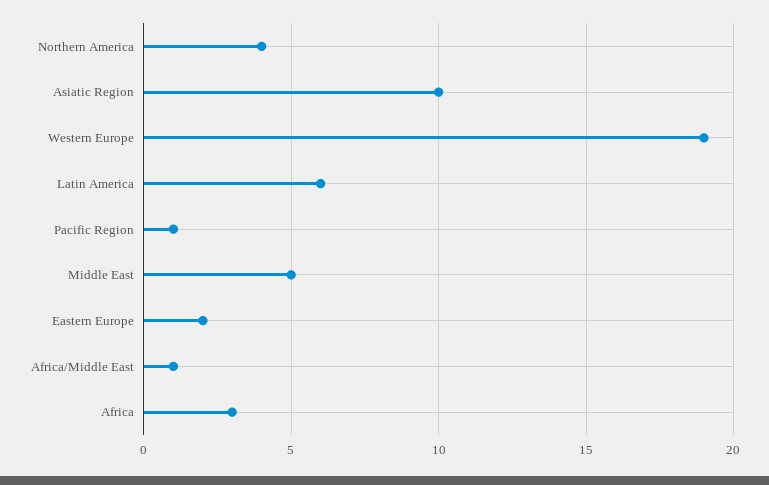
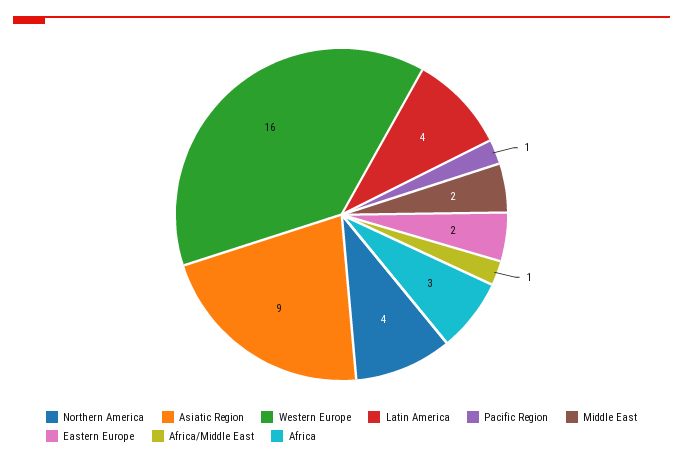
Asiatic Region: 10 -> 9
Western Europe: 19 -> 16
Latin America: 6 -> 4
Middle East: 5 -> 2

